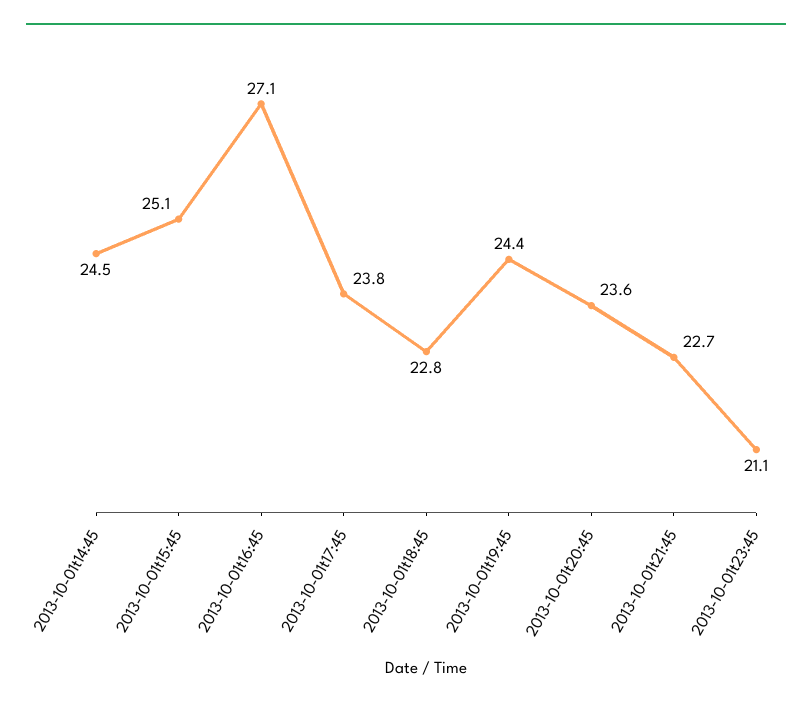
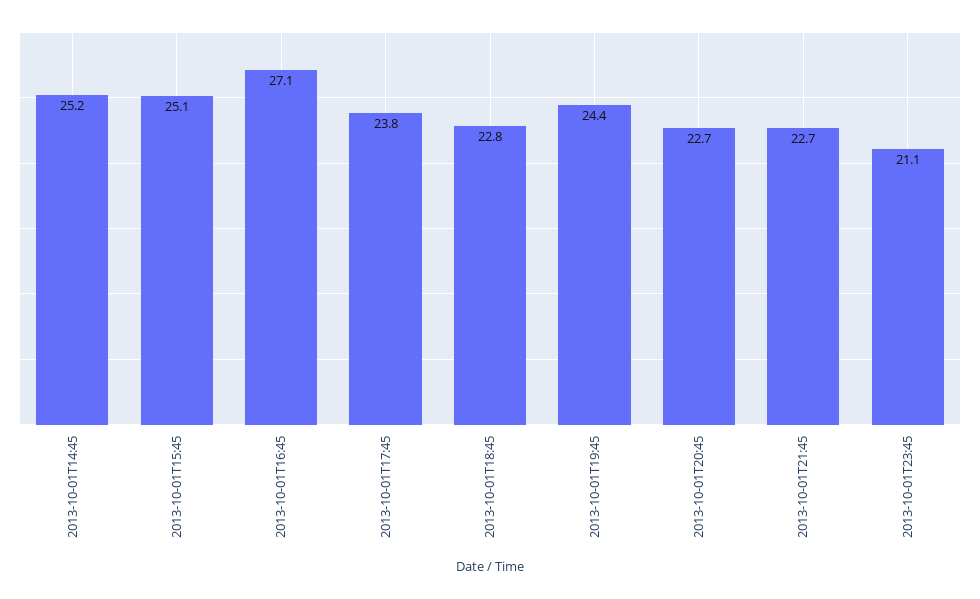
2013-10-01t14:45: 24.5 -> 25.2
2013-10-01t20:45: 23.6 -> 22.7

